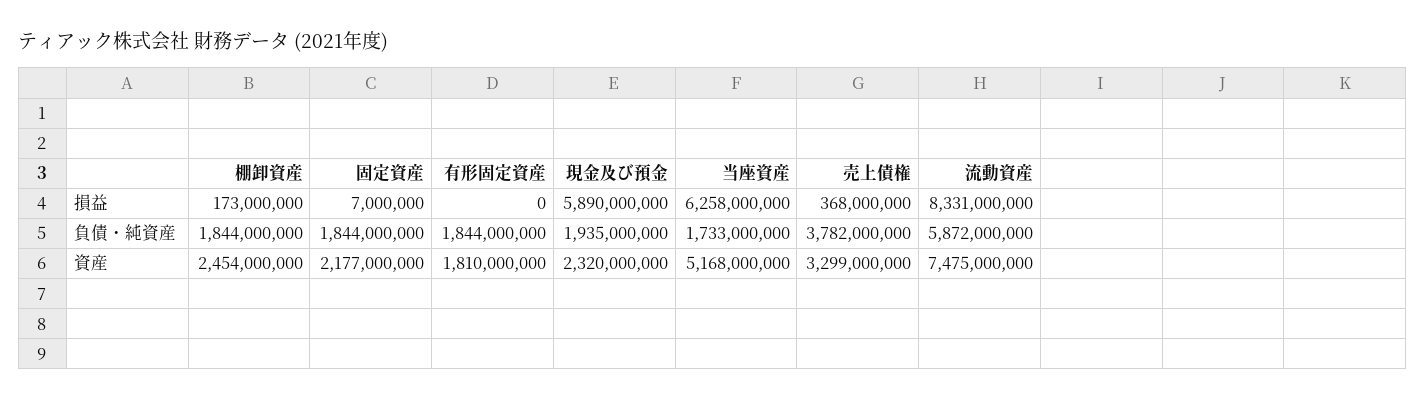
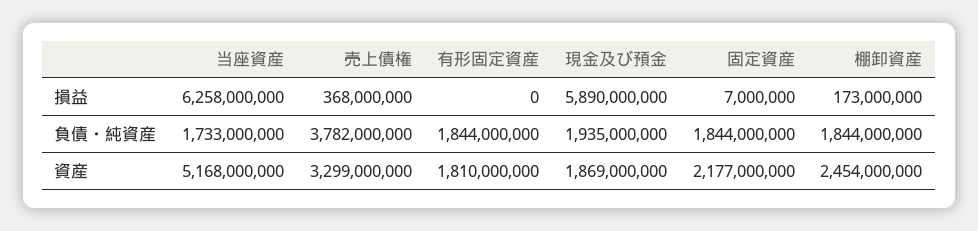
流動資産, 損益: 8331000000 -> none
流動資産, 負債・純資産: 5872000000 -> none
現金及び預金, 資産: 2320000000 -> 1869000000
流動資産, 資産: 7475000000 -> none

